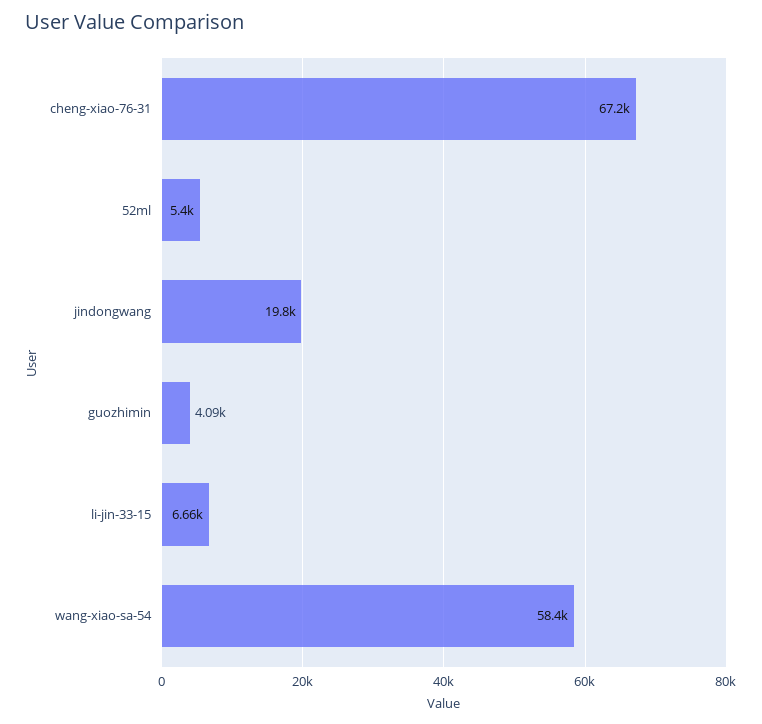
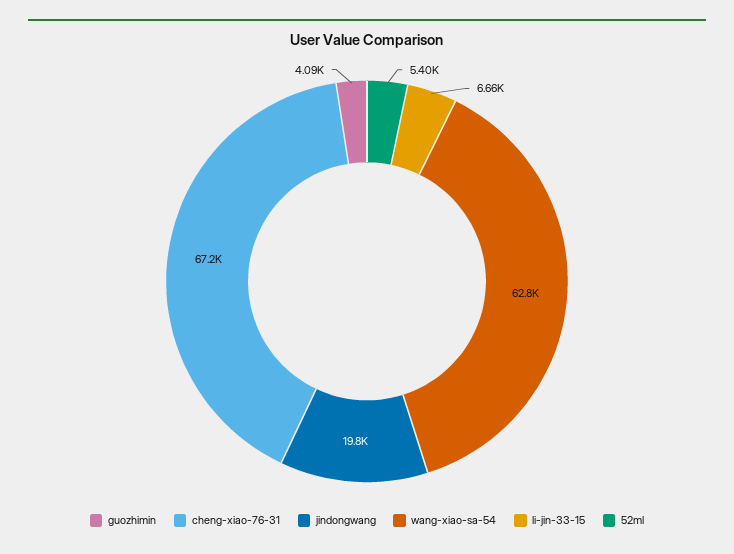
wang-xiao-sa-54: 58400 -> 62800

